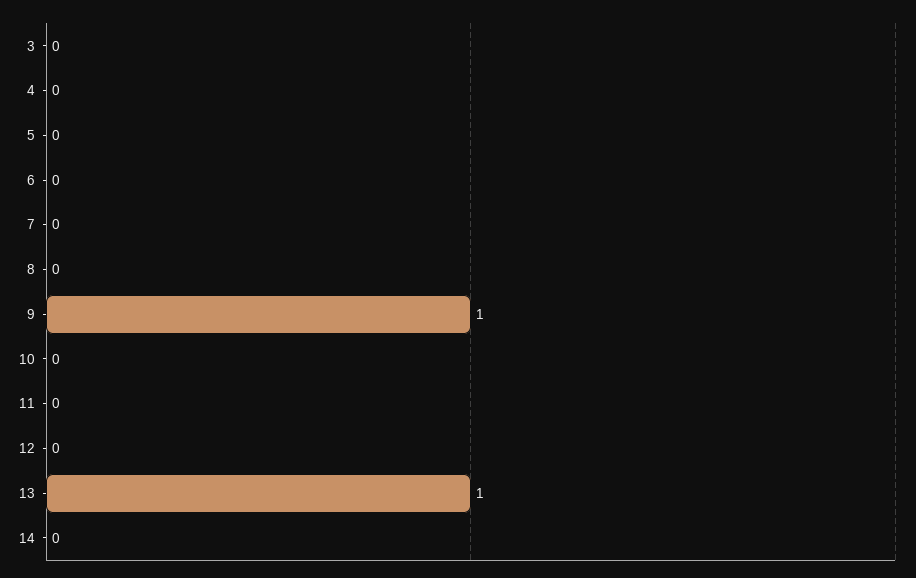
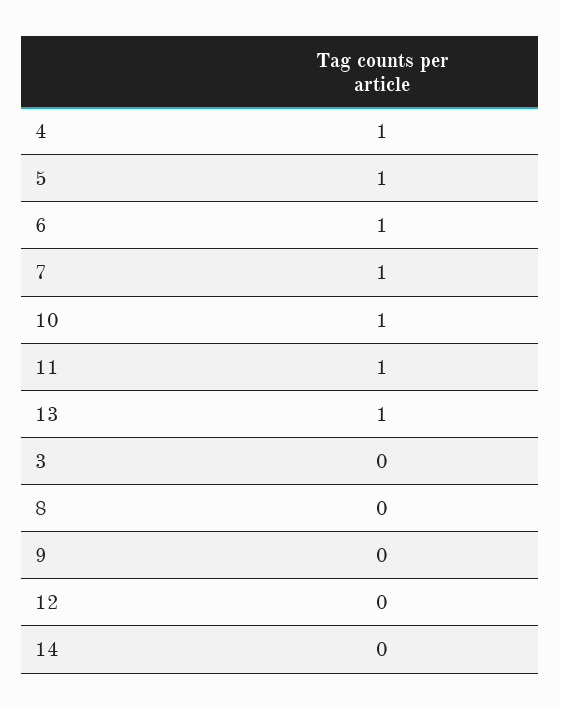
4: 0 -> 1
5: 0 -> 1
6: 0 -> 1
7: 0 -> 1
9: 1 -> 0
10: 0 -> 1
11: 0 -> 1

